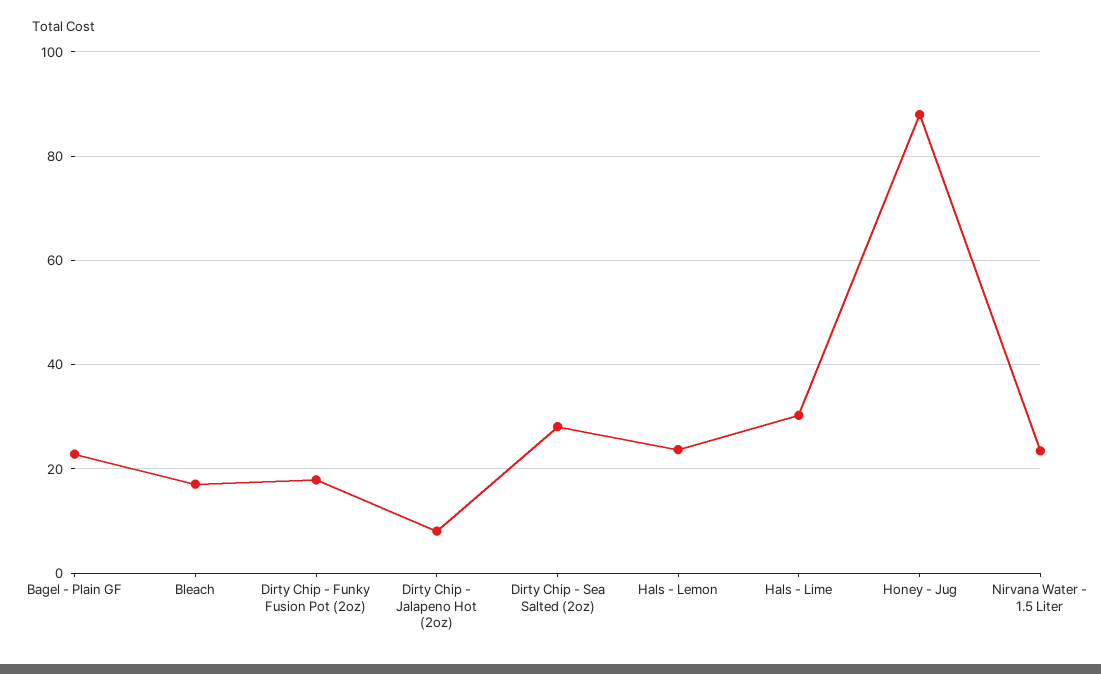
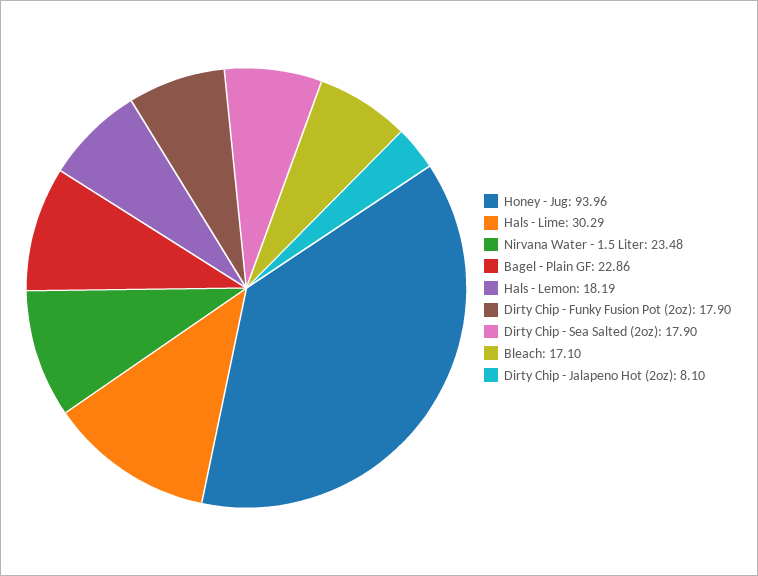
Dirty Chip - Sea Salted (2oz): 28 -> 17.9
Hals - Lemon: 24 -> 18.19
Honey - Jug: 88 -> 93.96

